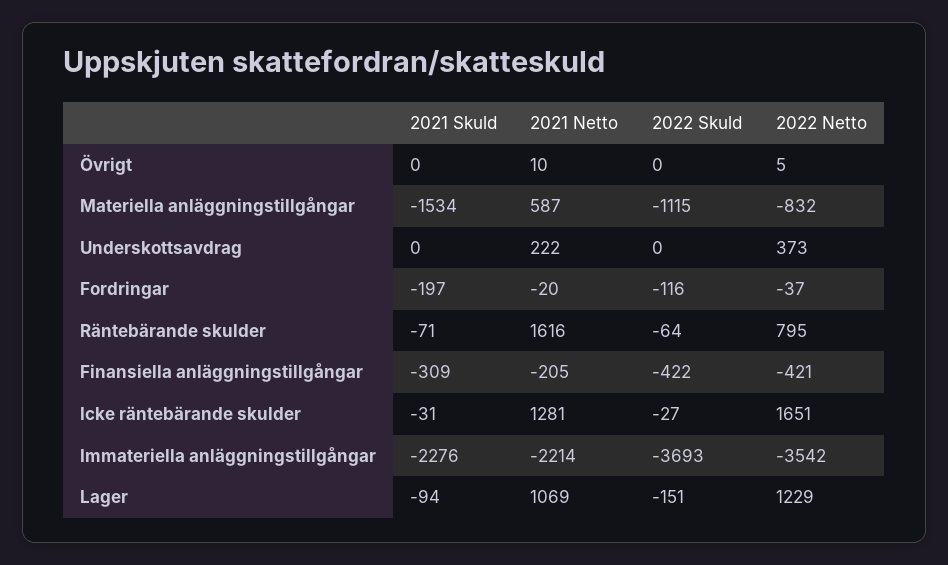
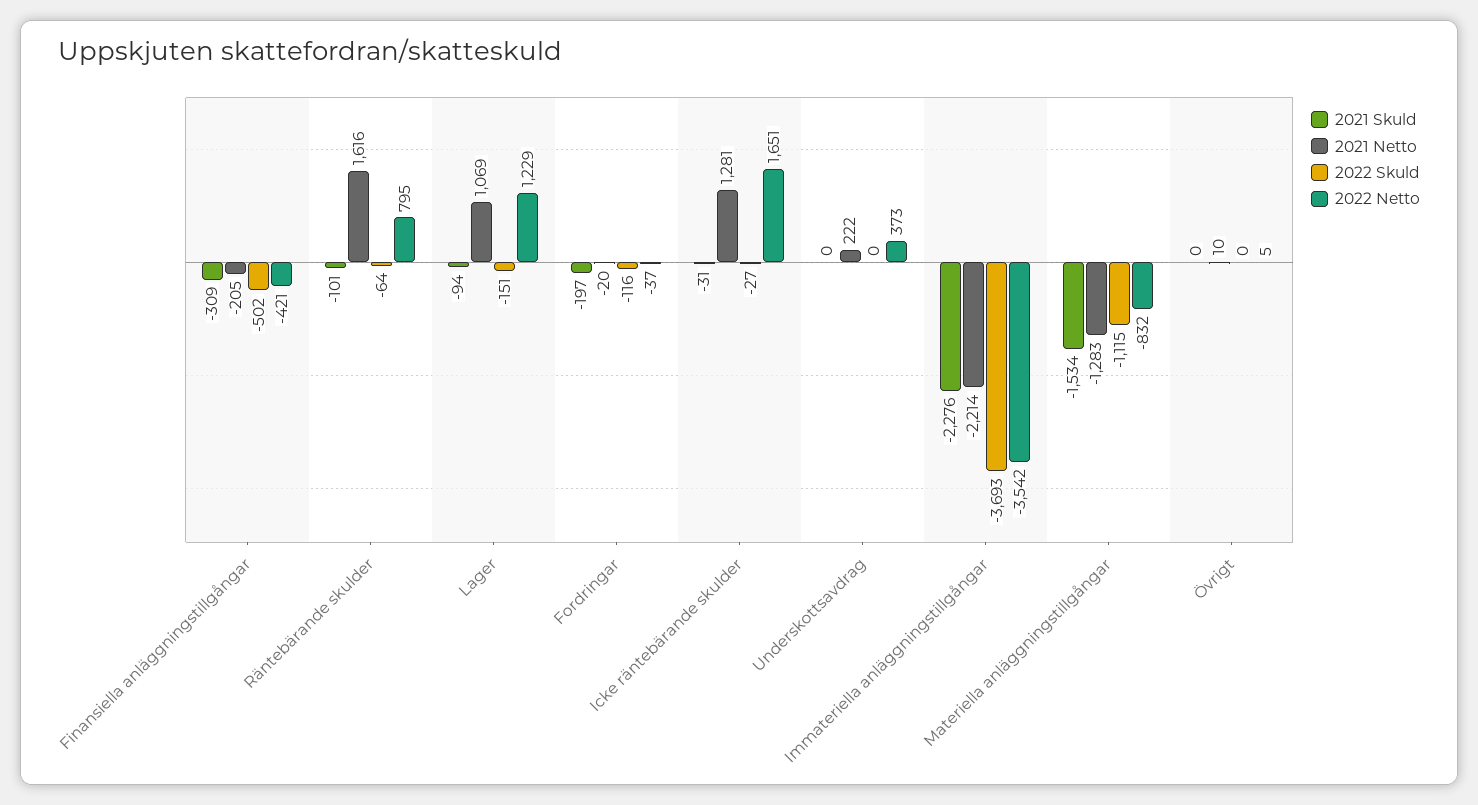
2021 Netto, Materiella anläggningstillgångar: 587 -> -1283
2021 Skuld, Räntebärande skulder: -71 -> -101
2022 Skuld, Finansiella anläggningstillgångar: -422 -> -502

